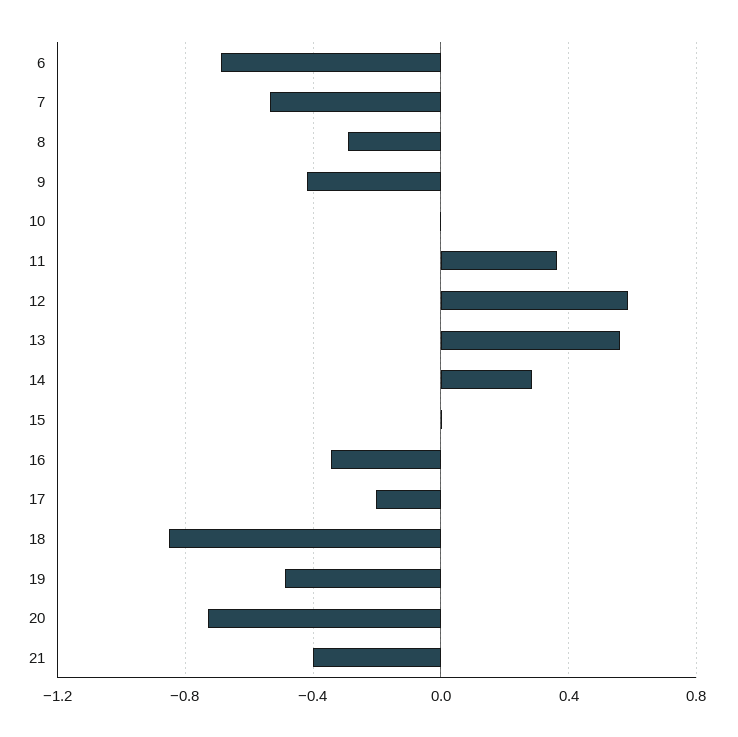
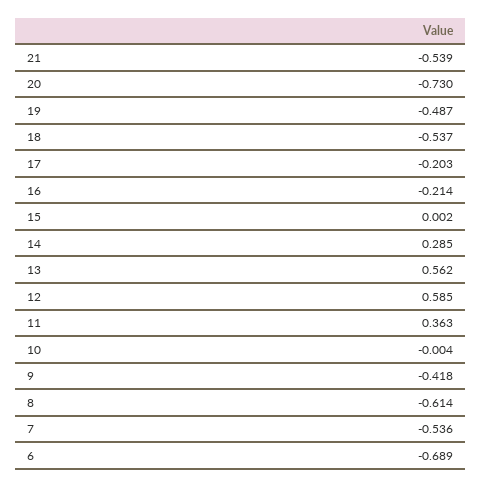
8: -0.3 -> -0.614
16: -0.35 -> -0.214
18: -0.85 -> -0.537
21: -0.4 -> -0.539

